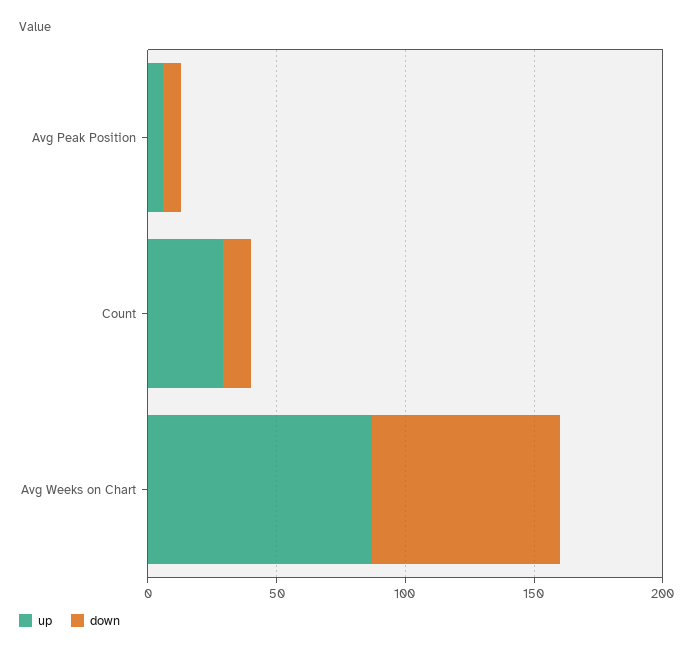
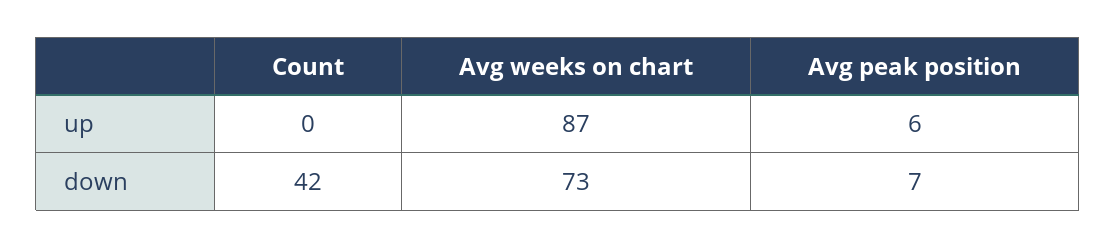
up, Count: 30 -> 0
down, Count: 10 -> 42

